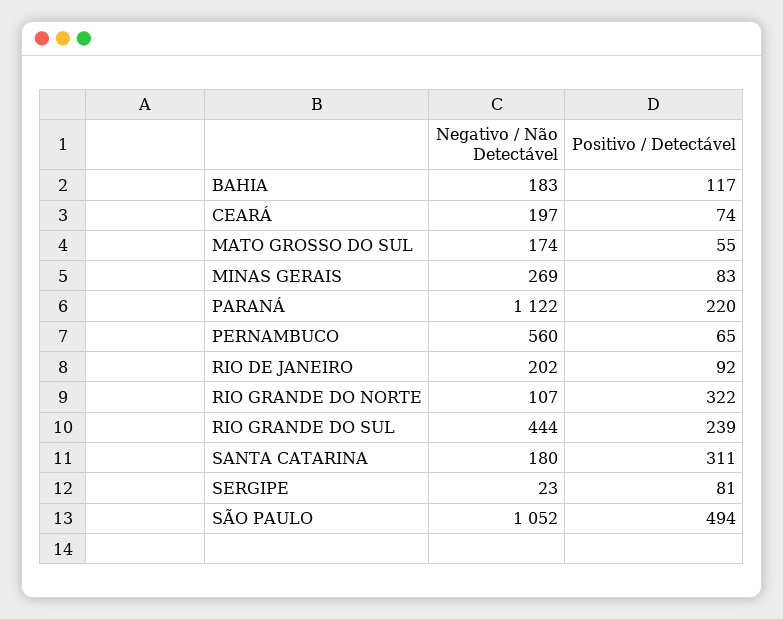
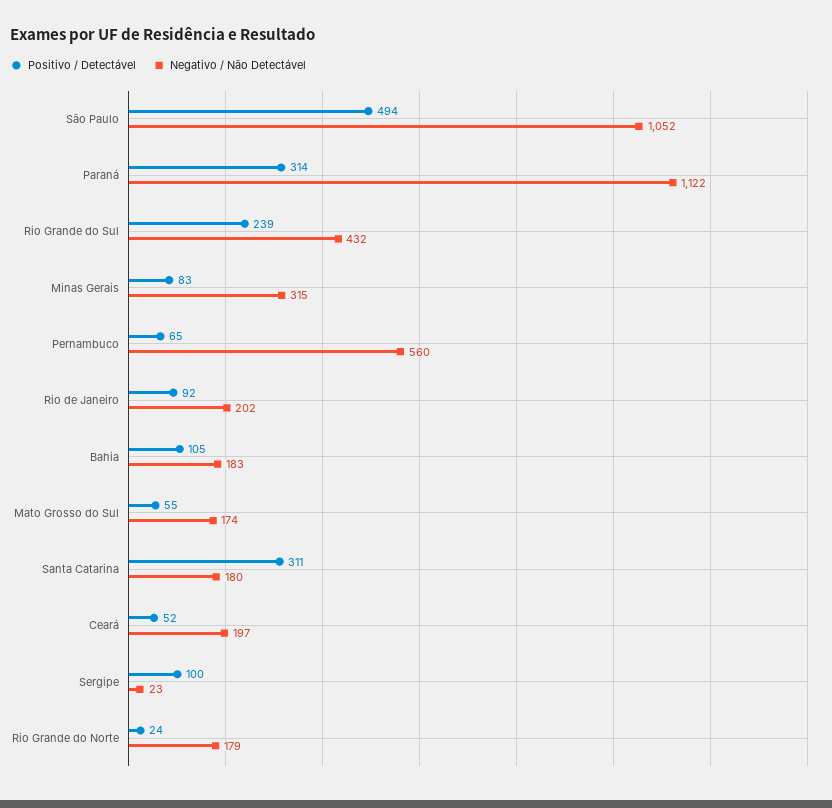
Positivo / Detectável, BAHIA: 117 -> 105
Positivo / Detectável, CEARÁ: 74 -> 52
Negativo / Não Detectável, MINAS GERAIS: 269 -> 315
Positivo / Detectável, PARANÁ: 220 -> 314
Negativo / Não Detectável, RIO GRANDE DO NORTE: 107 -> 179
Positivo / Detectável, RIO GRANDE DO NORTE: 322 -> 24
Negativo / Não Detectável, RIO GRANDE DO SUL: 444 -> 432
Positivo / Detectável, SERGIPE: 81 -> 100

